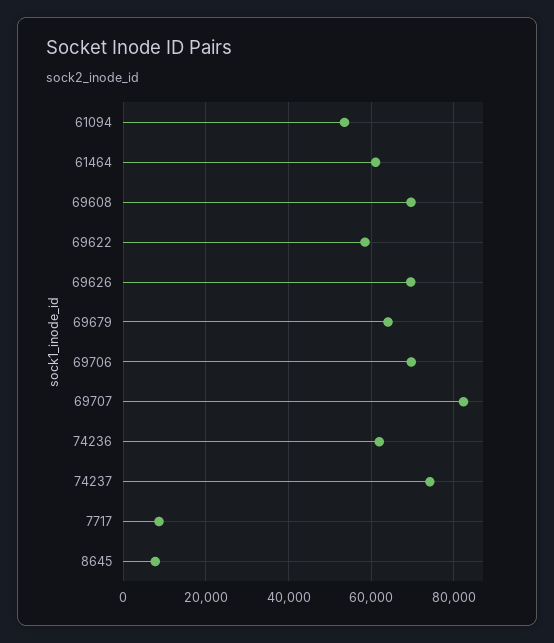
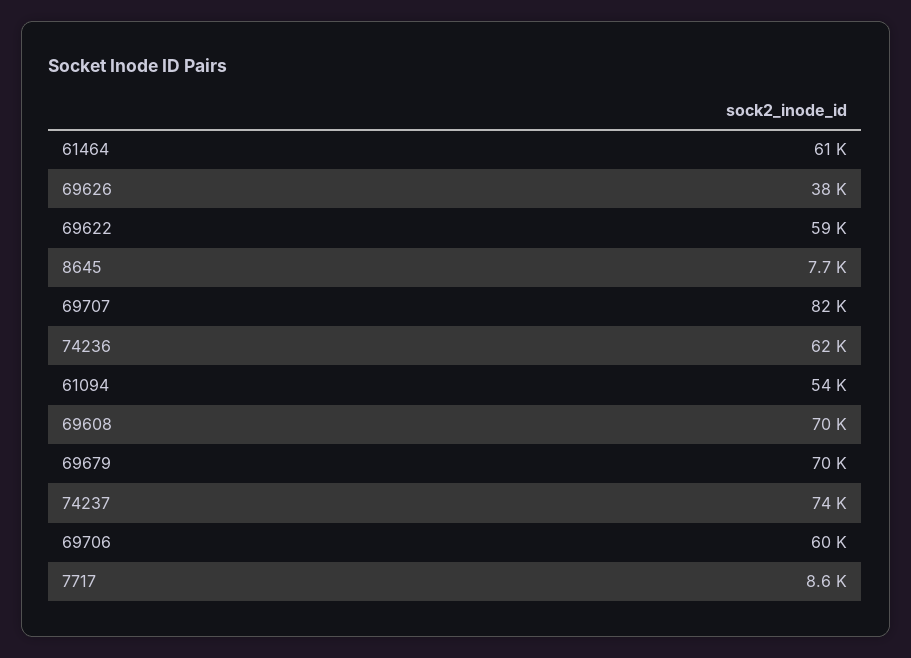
69626: 70000 -> 38000
69679: 64000 -> 70000
69706: 70000 -> 60000

